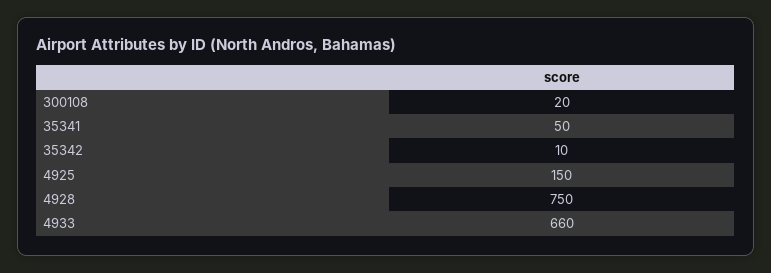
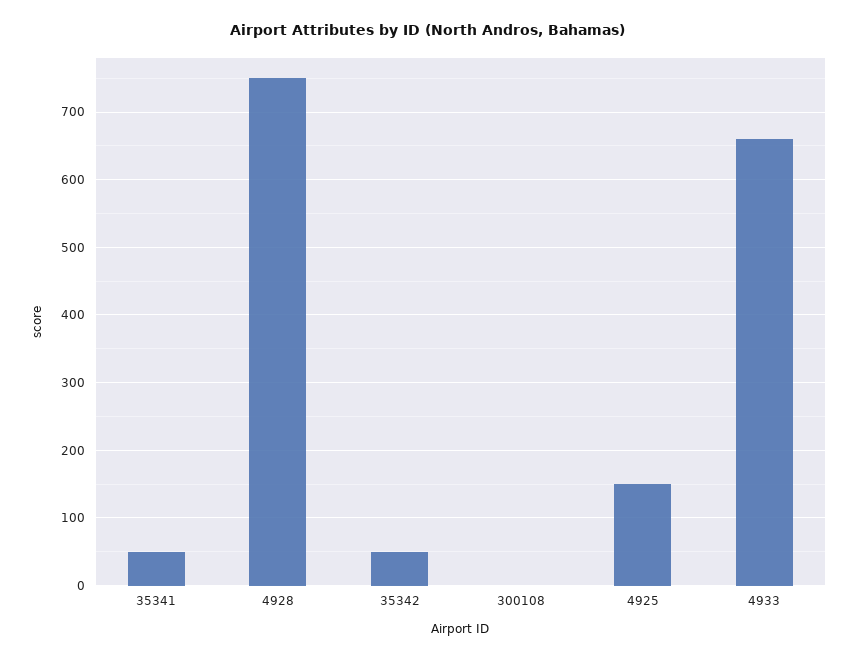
300108: 20 -> 0
35342: 10 -> 50

